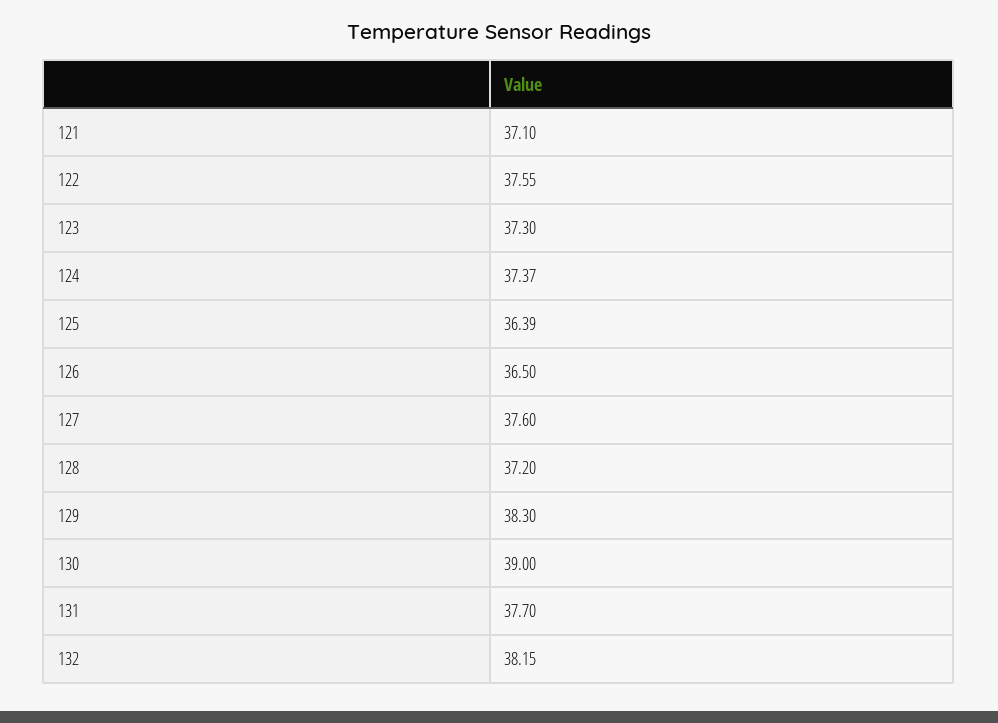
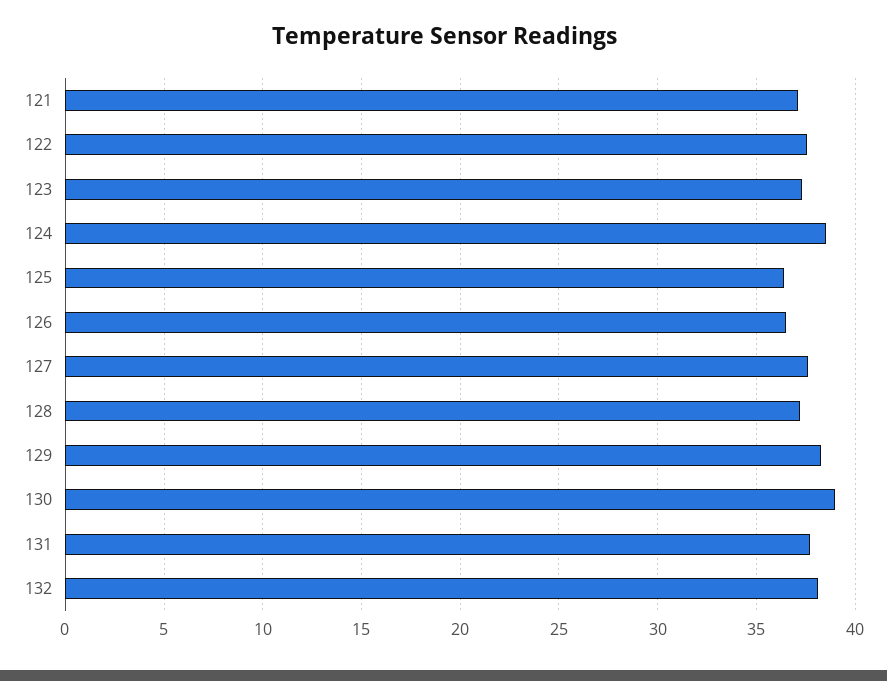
124: 37.37 -> 38.5

